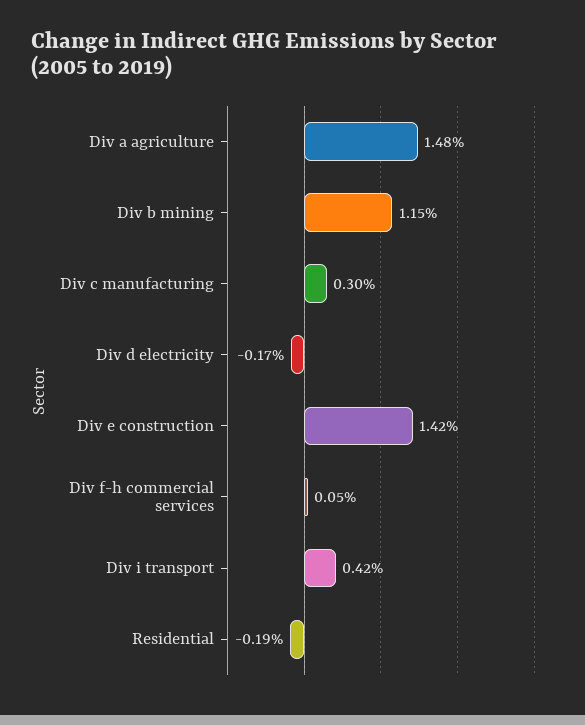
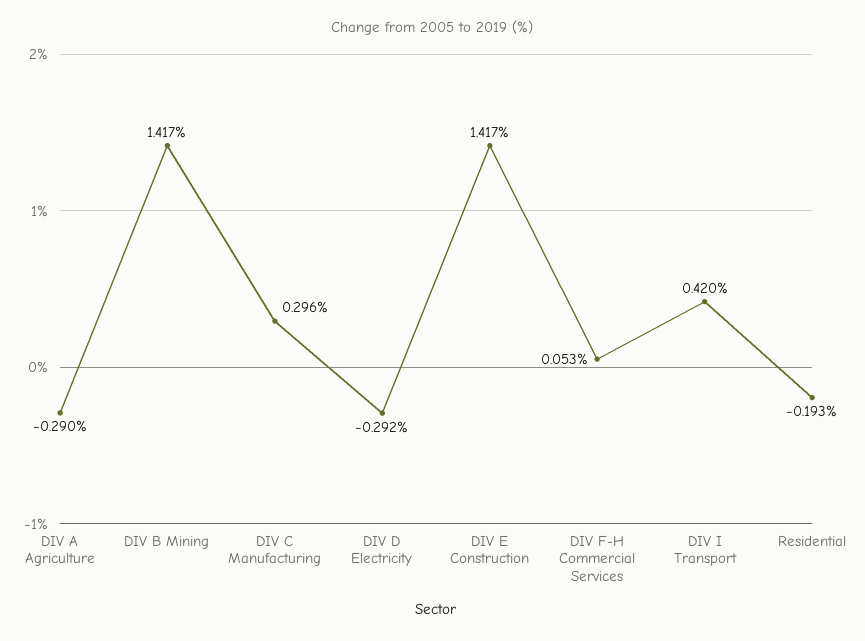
Div a agriculture: 1.48 -> -0.29
Div b mining: 1.15 -> 1.417
Div d electricity: -0.17 -> -0.292

